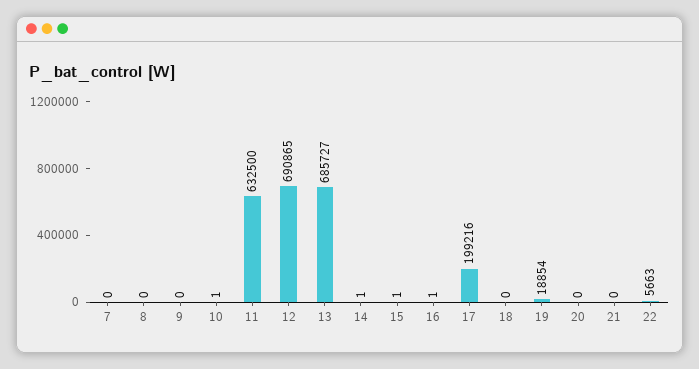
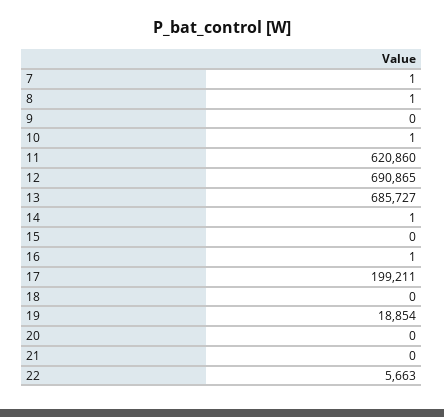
7: 0 -> 1
8: 0 -> 1
11: 632500 -> 620860
15: 1 -> 0
17: 199216 -> 199211

